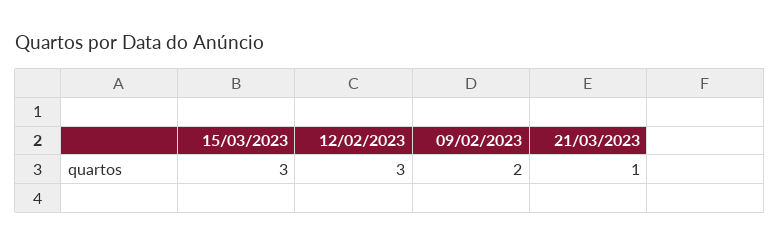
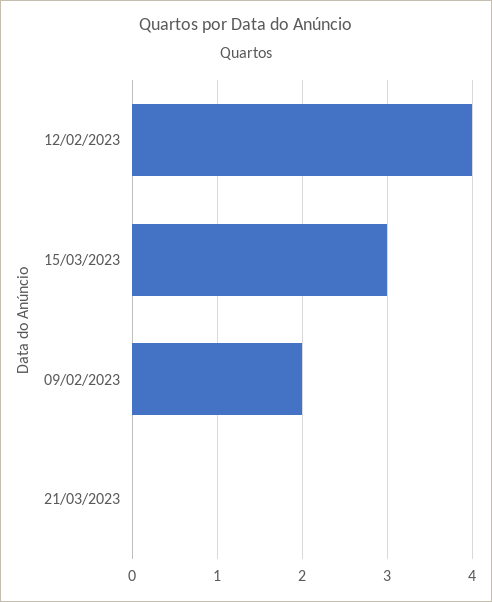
12/02/2023: 3 -> 4
21/03/2023: 1 -> 0

